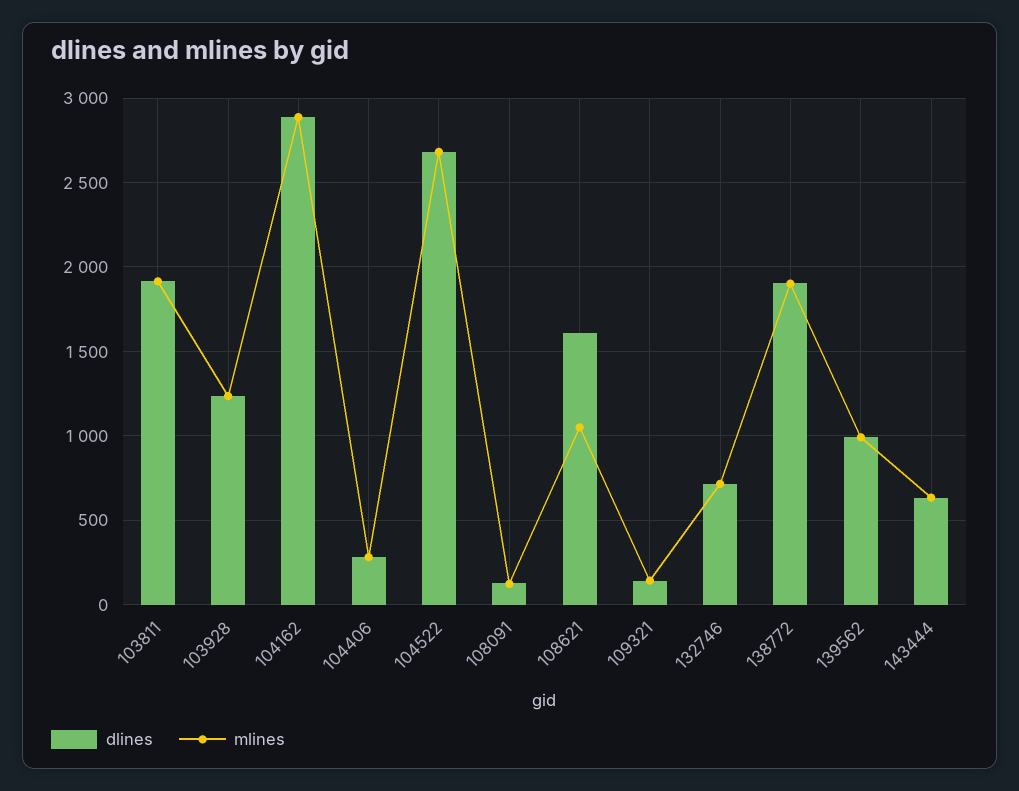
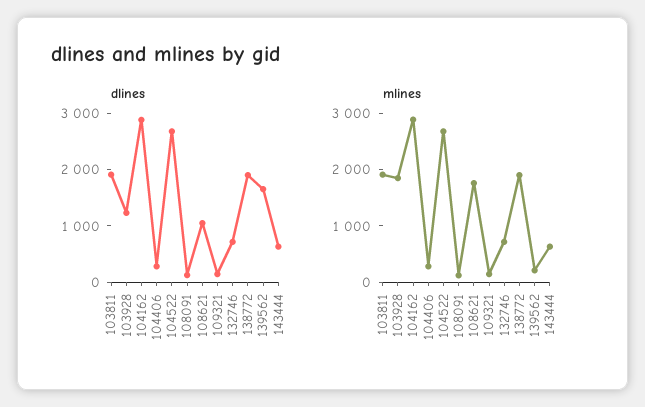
mlines, 103928: 1250 -> 1800
dlines, 108621: 1600 -> 1000
mlines, 108621: 1050 -> 1800
dlines, 139562: 1000 -> 1600
mlines, 139562: 1000 -> 200

